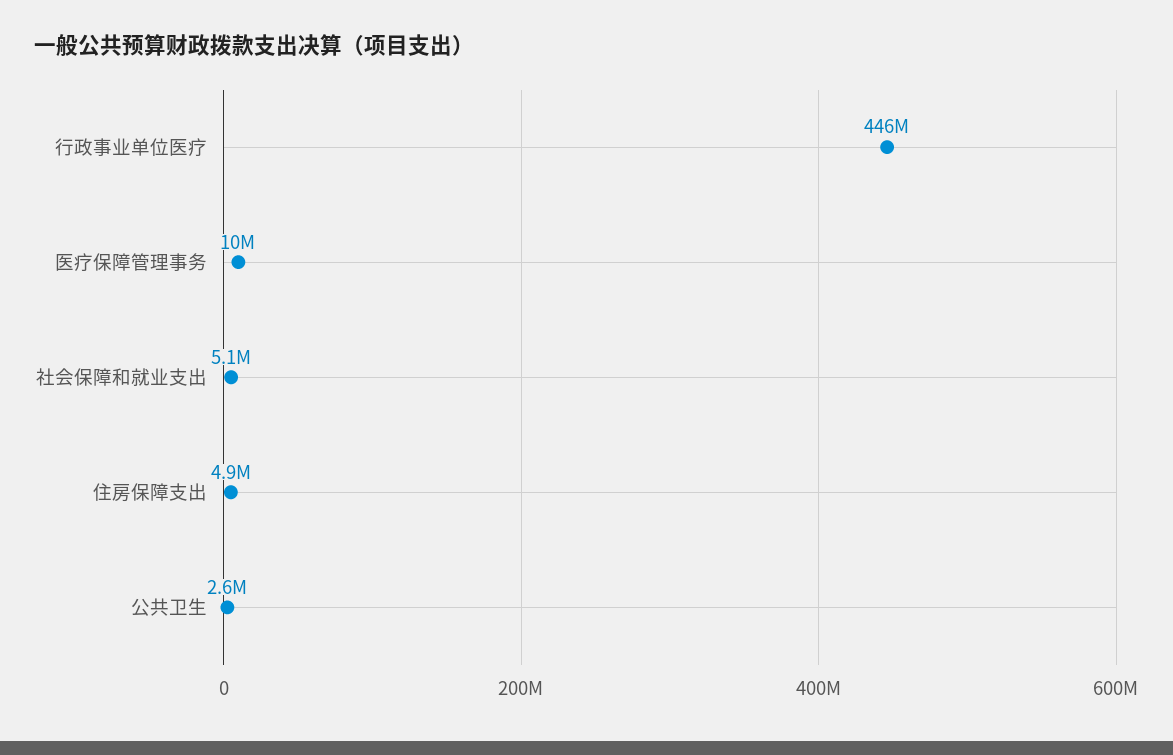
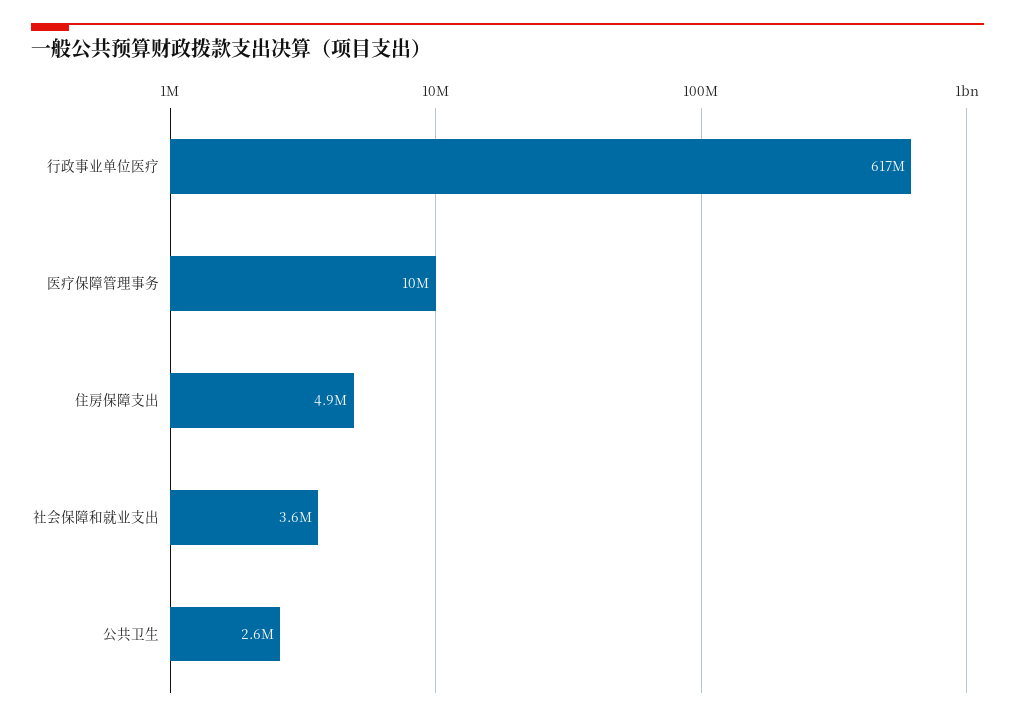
行政事业单位医疗: 446000000 -> 617000000
社会保障和就业支出: 5100000 -> 3600000

